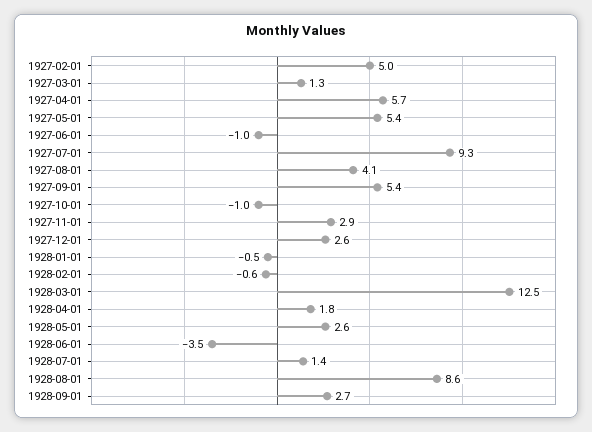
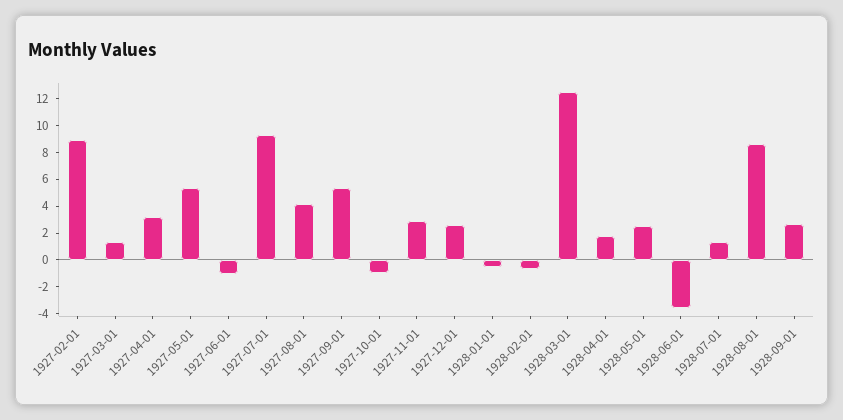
1927-02-01: 5 -> 9
1927-04-01: 5.7 -> 3

